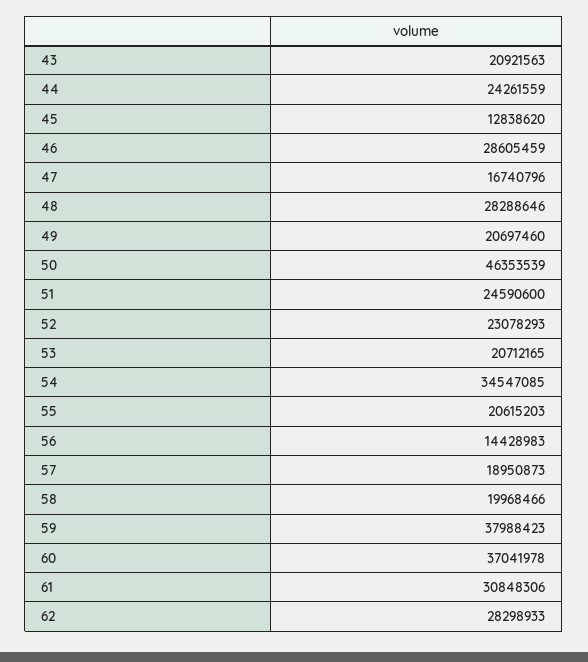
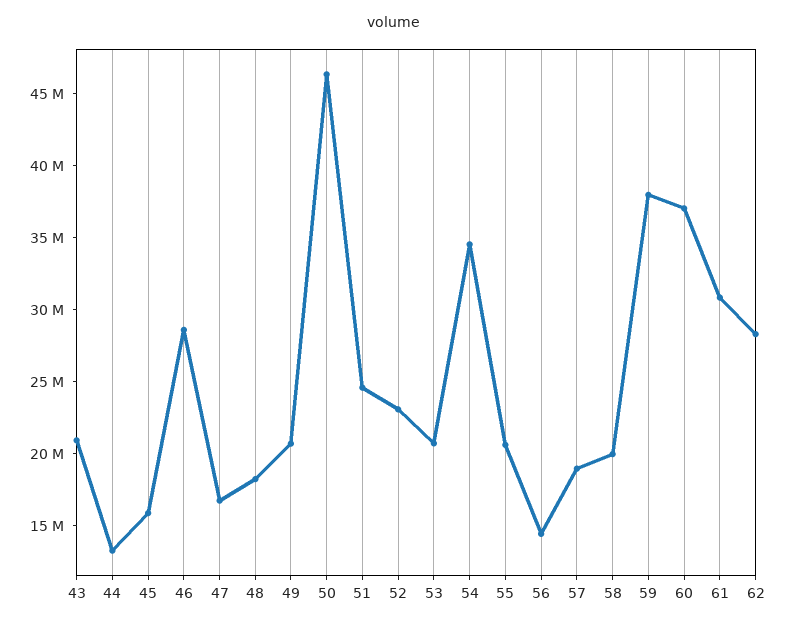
44: 24261559 -> 13000000
45: 12838620 -> 16000000
48: 28288646 -> 18000000

